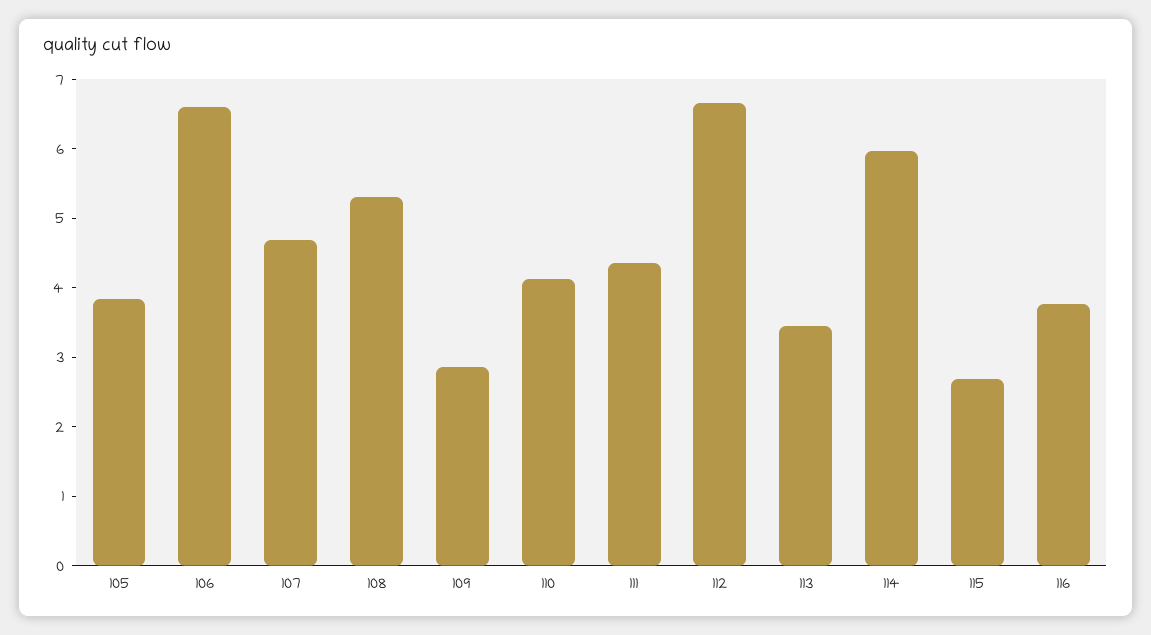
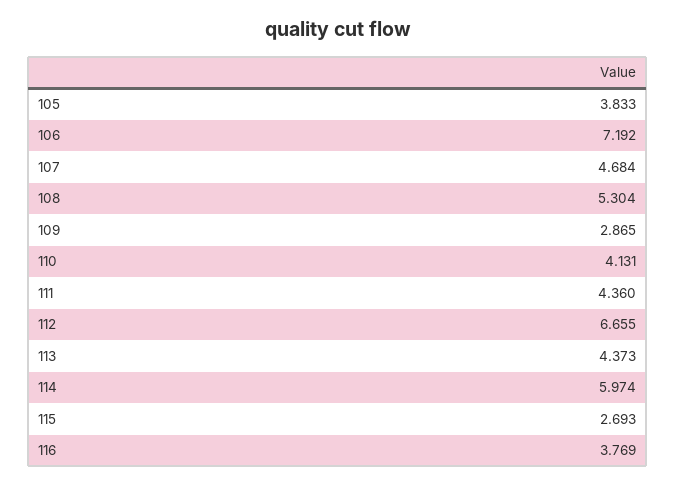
106: 6.6 -> 7.192
113: 3.4 -> 4.373

